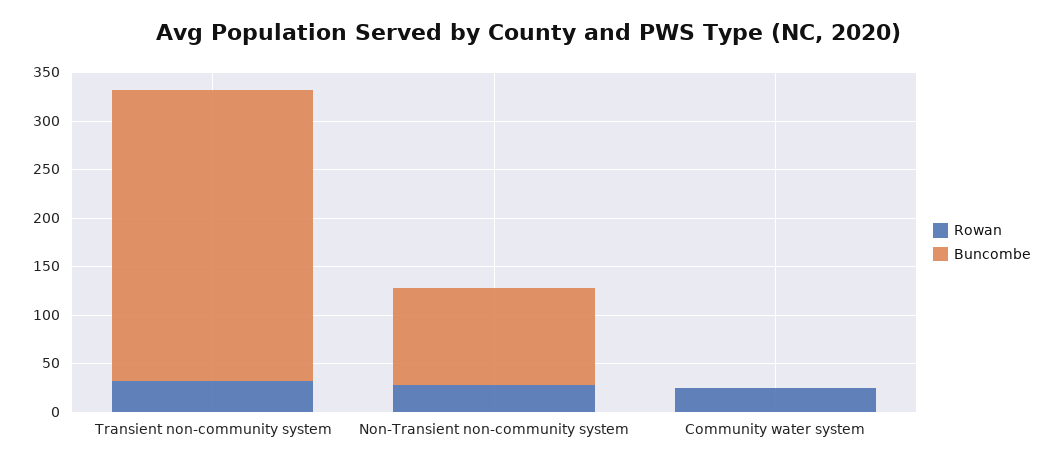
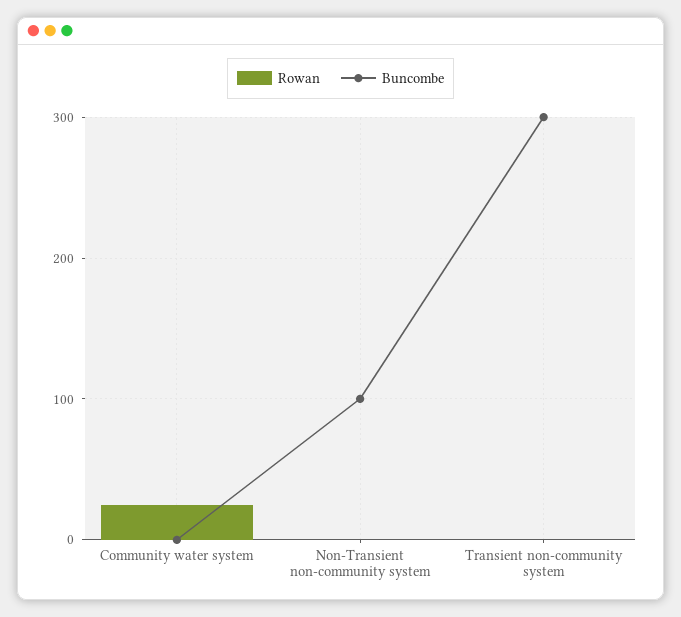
Rowan, Transient non-community system: 30 -> 0
Rowan, Non-Transient non-community system: 30 -> 0

